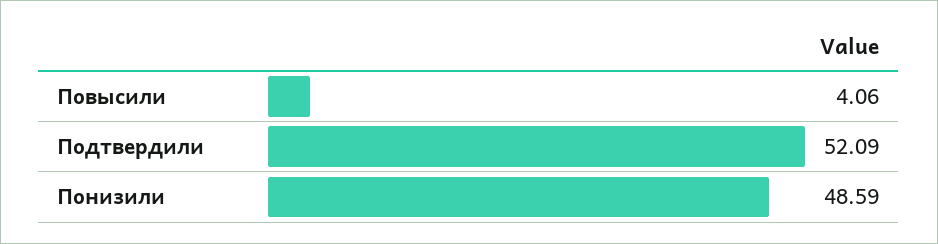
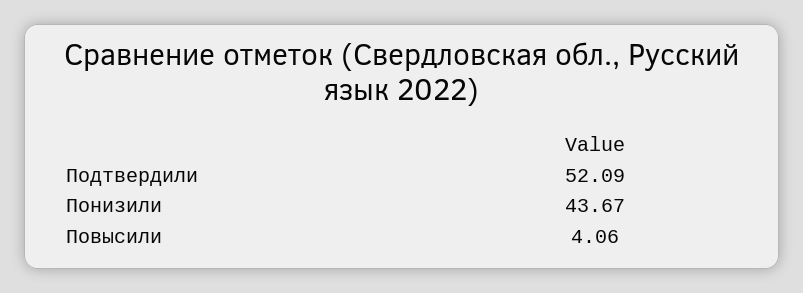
Понизили: 48.59 -> 43.67

